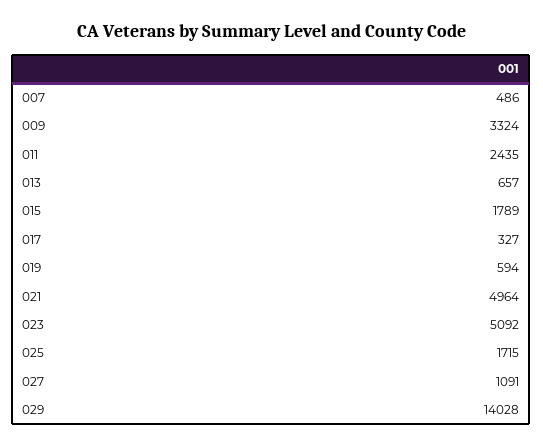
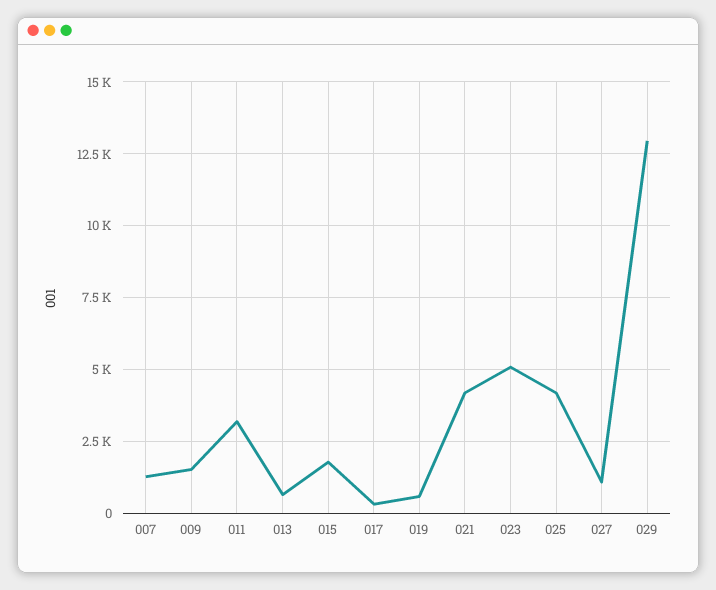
007: 486 -> 1250
009: 3324 -> 1500
011: 2435 -> 3250
021: 4964 -> 4250
025: 1715 -> 4250
029: 14028 -> 13000

